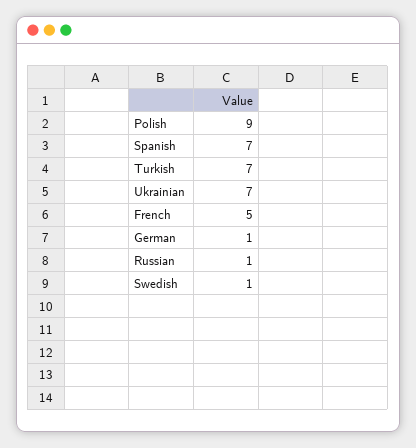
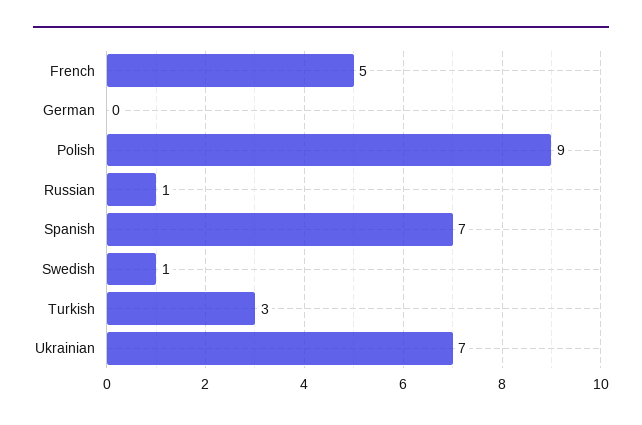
Turkish: 7 -> 3
German: 1 -> 0

